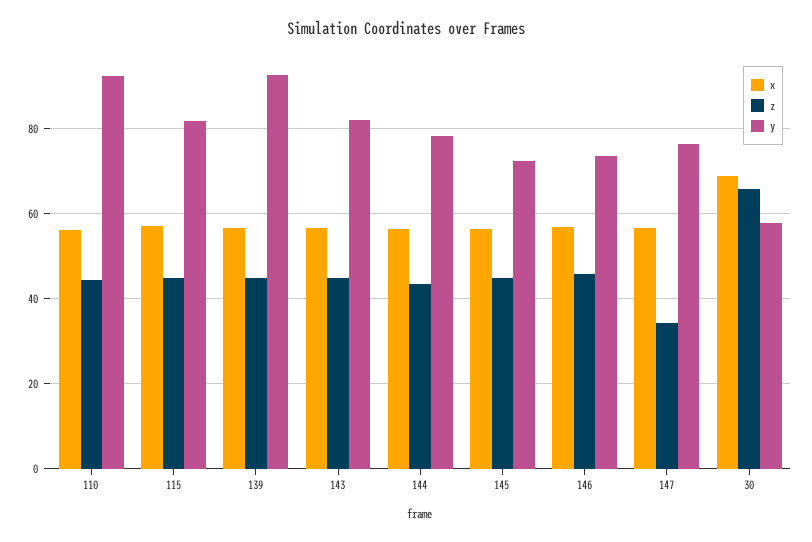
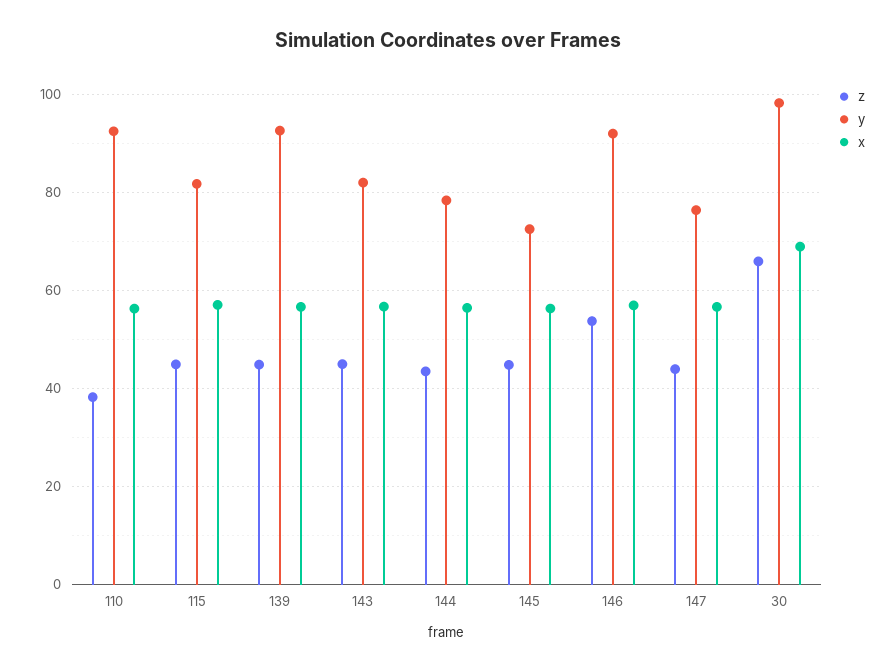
z, 110: 44 -> 38
z, 146: 46 -> 54
y, 146: 74 -> 92
z, 147: 34 -> 44
y, 30: 58 -> 98

